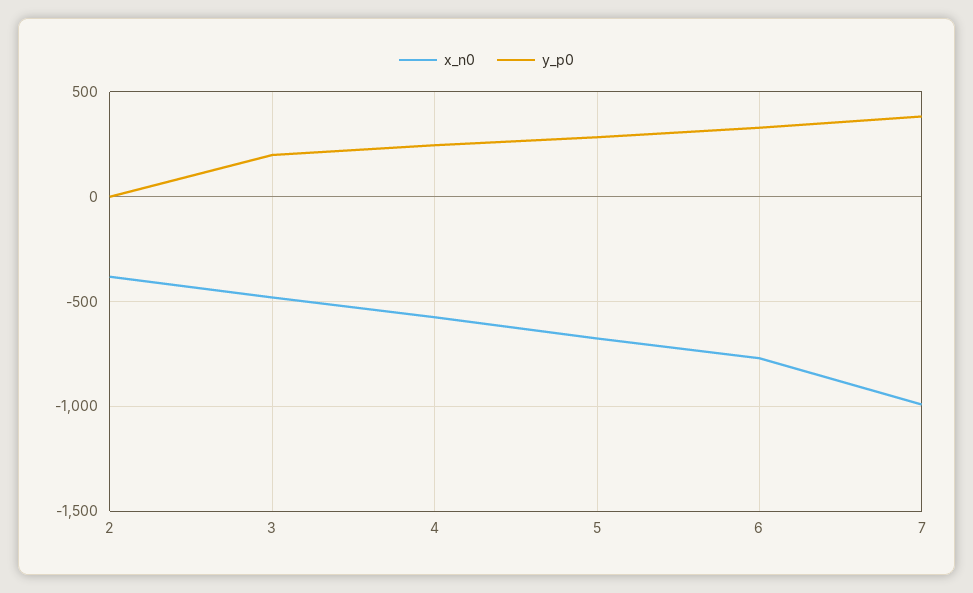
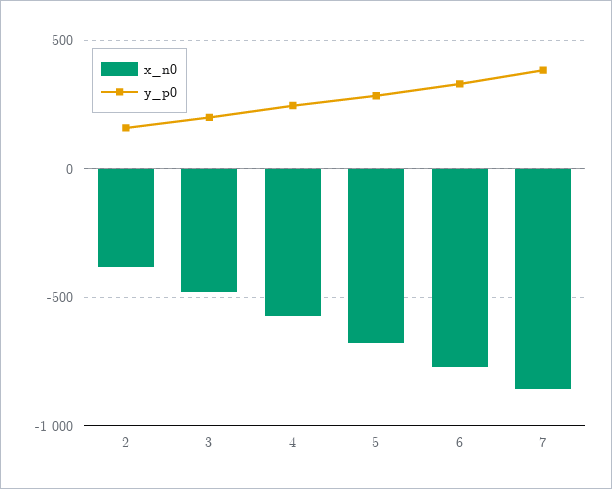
y_p0, 2: 0 -> 150
x_n0, 7: -1000 -> -850

